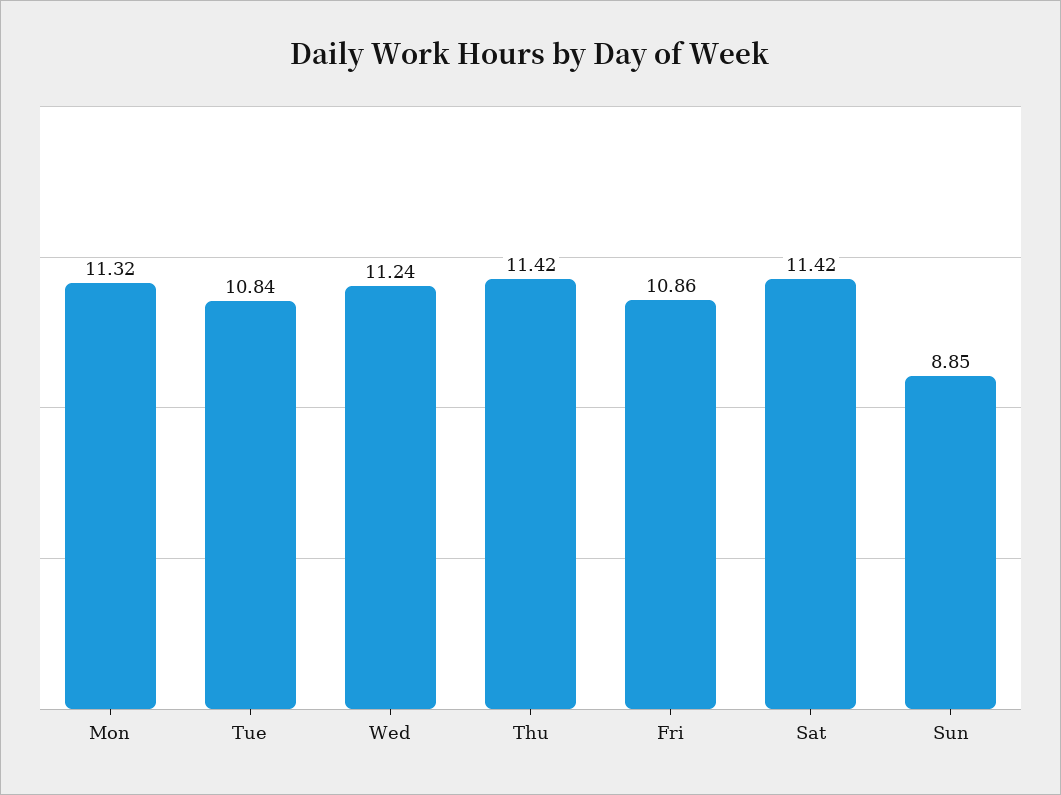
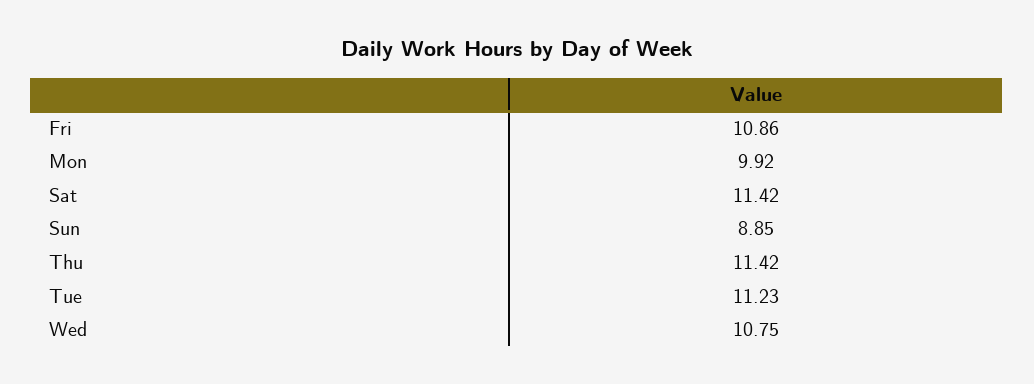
Mon: 11.32 -> 9.92
Tue: 10.84 -> 11.23
Wed: 11.24 -> 10.75

